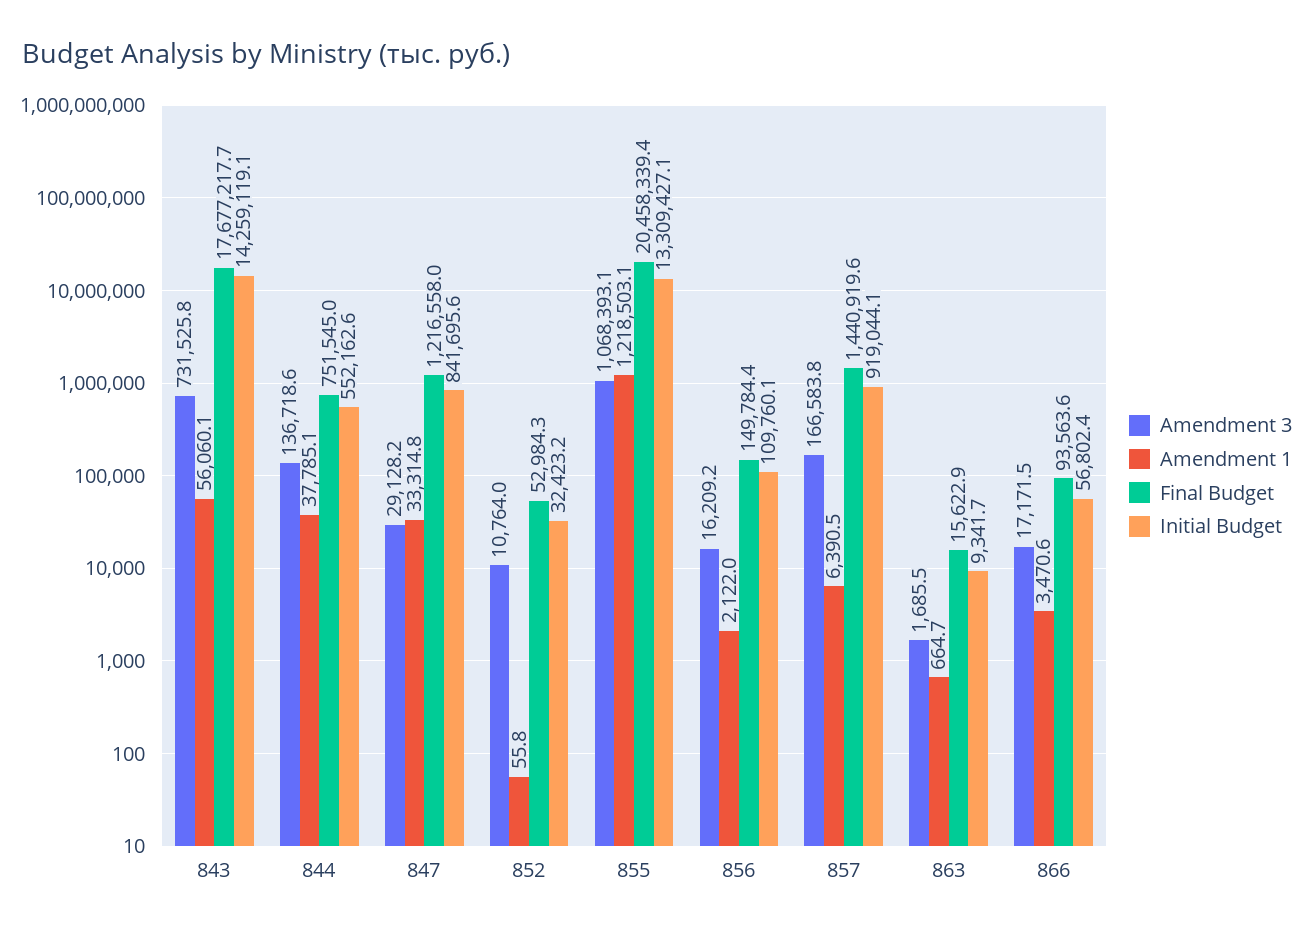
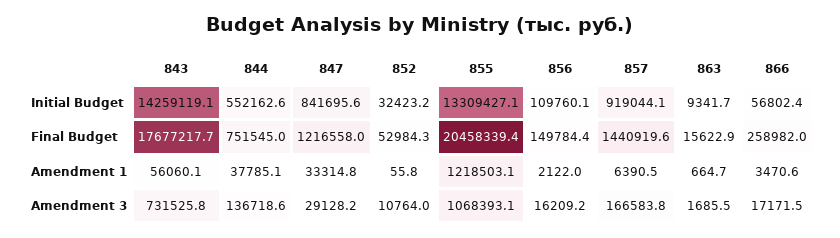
Final Budget, 866: 93563.6 -> 258982

